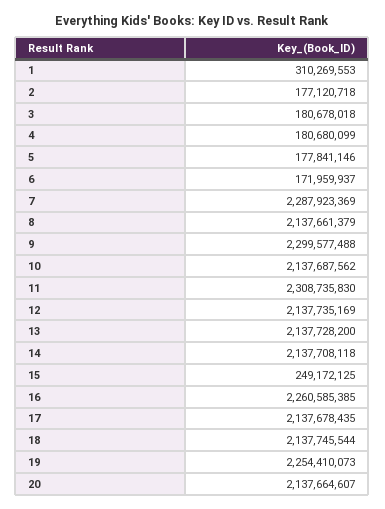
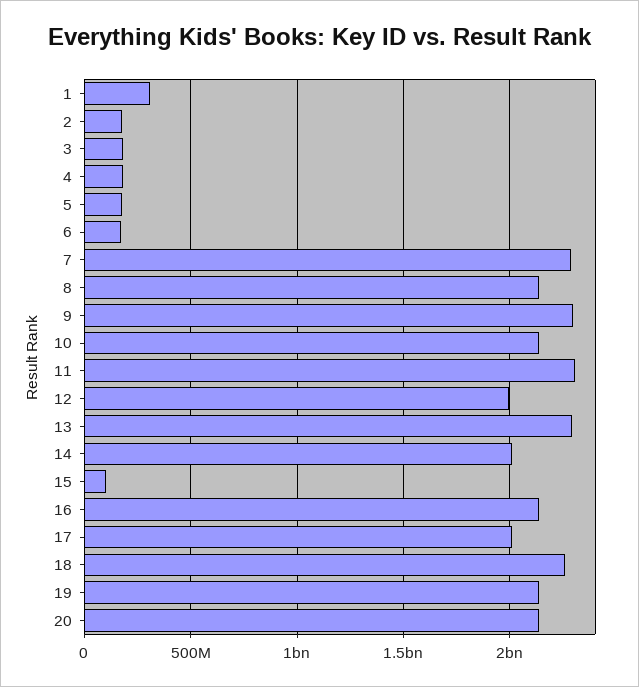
12: 2137735169 -> 2000000000
13: 2137728200 -> 2300000000
14: 2137708118 -> 2000000000
15: 249172125 -> 100000000
16: 2260585385 -> 2150000000
17: 2137678435 -> 2000000000
18: 2137745544 -> 2250000000
19: 2254410073 -> 2150000000

